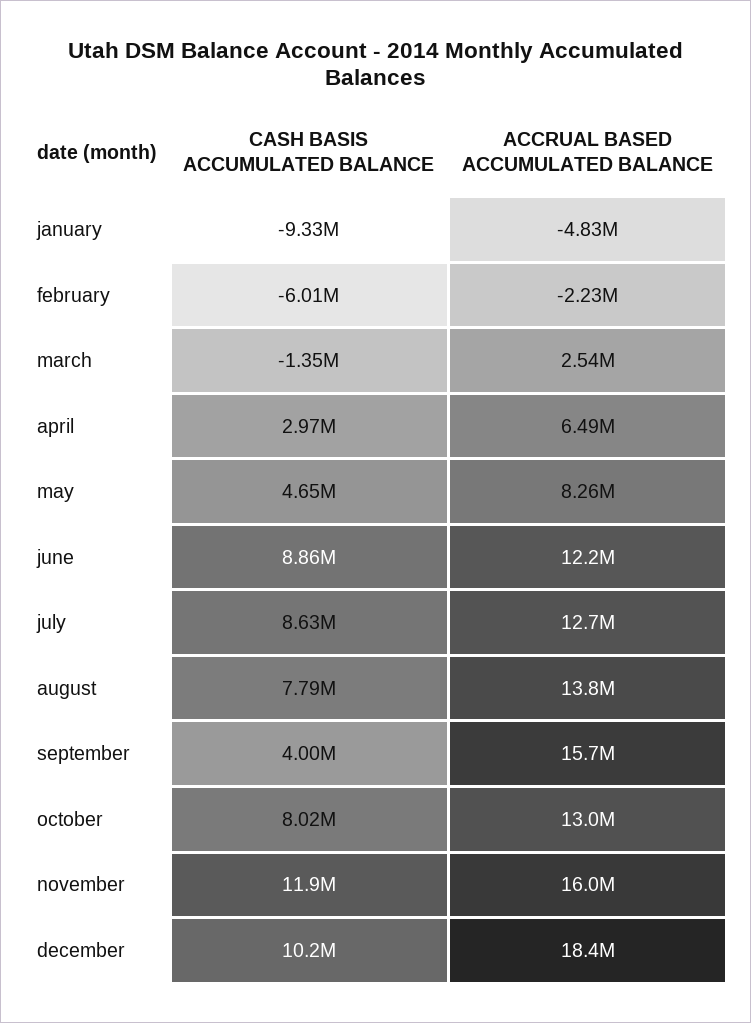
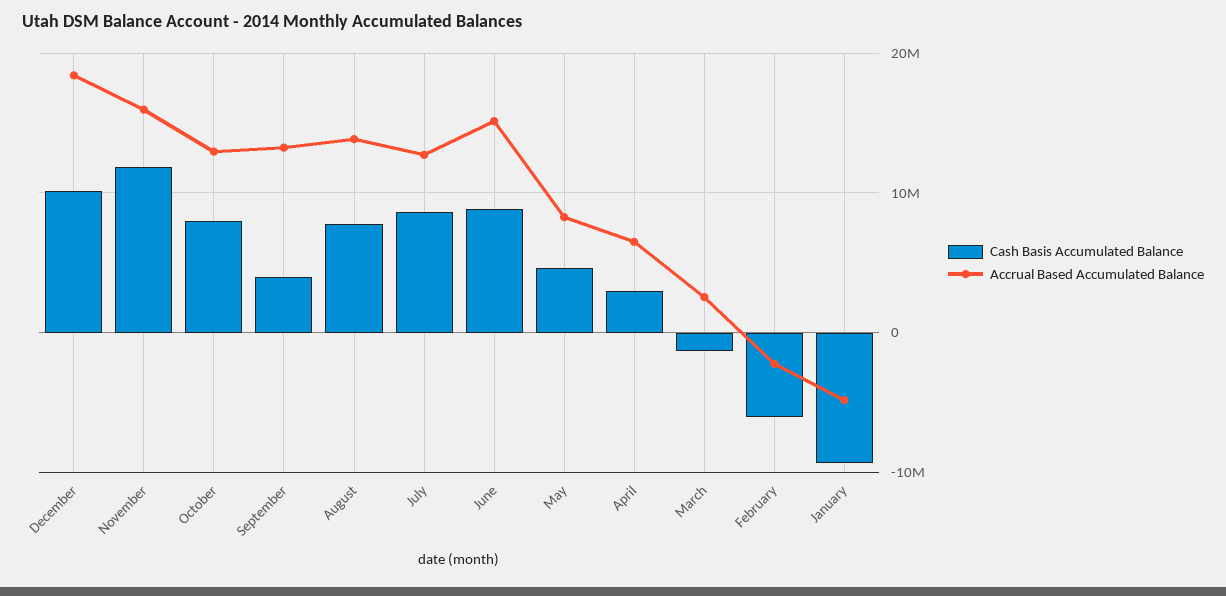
ACCRUAL BASED ACCUMULATED BALANCE, june: 12200000 -> 15000000
ACCRUAL BASED ACCUMULATED BALANCE, september: 15700000 -> 13000000

